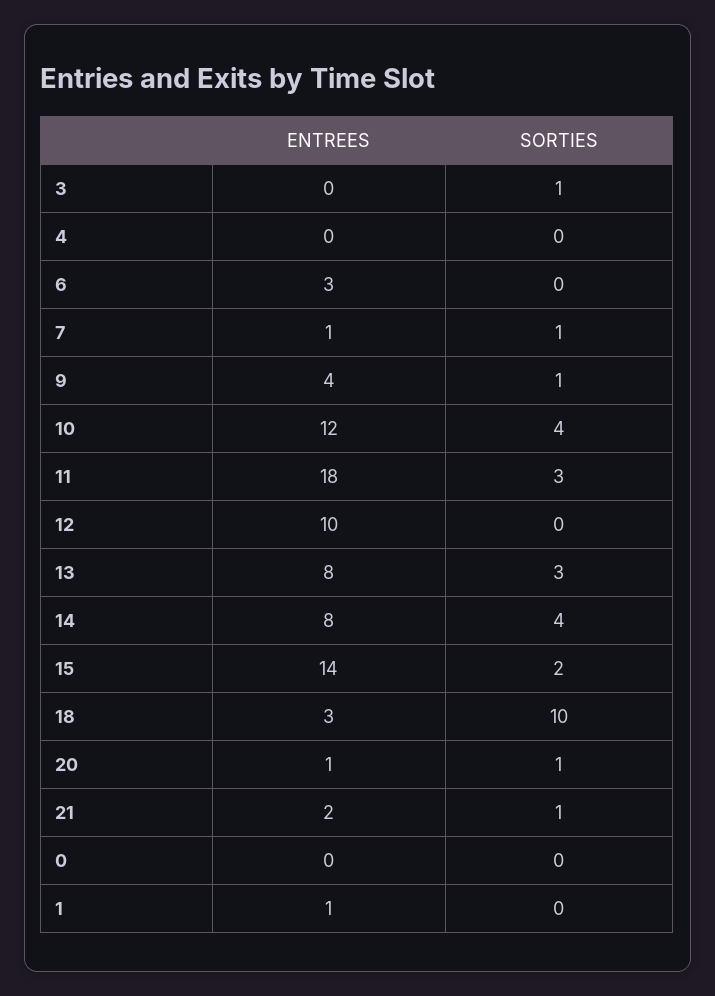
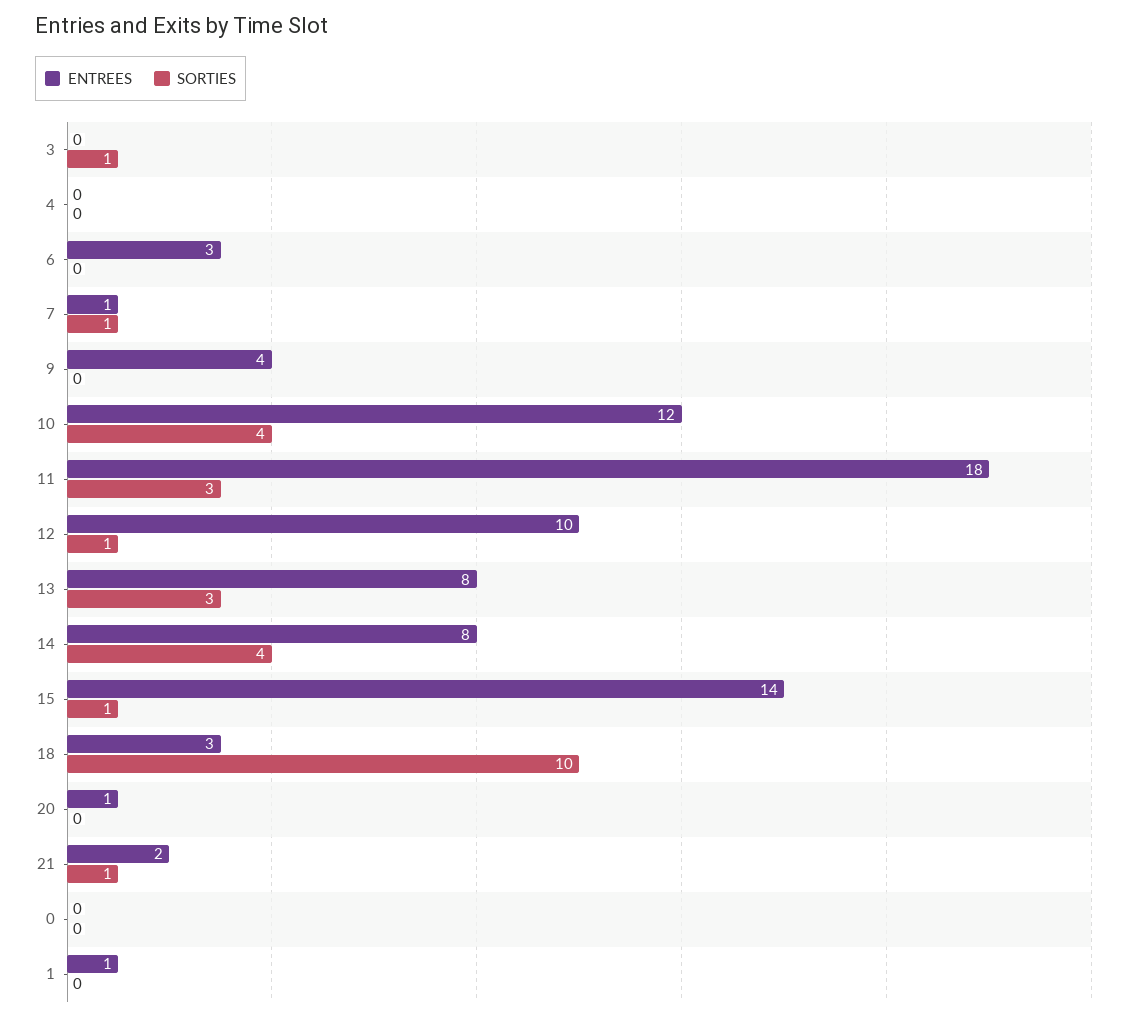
SORTIES, 9: 1 -> 0
SORTIES, 12: 0 -> 1
SORTIES, 15: 2 -> 1
SORTIES, 20: 1 -> 0

